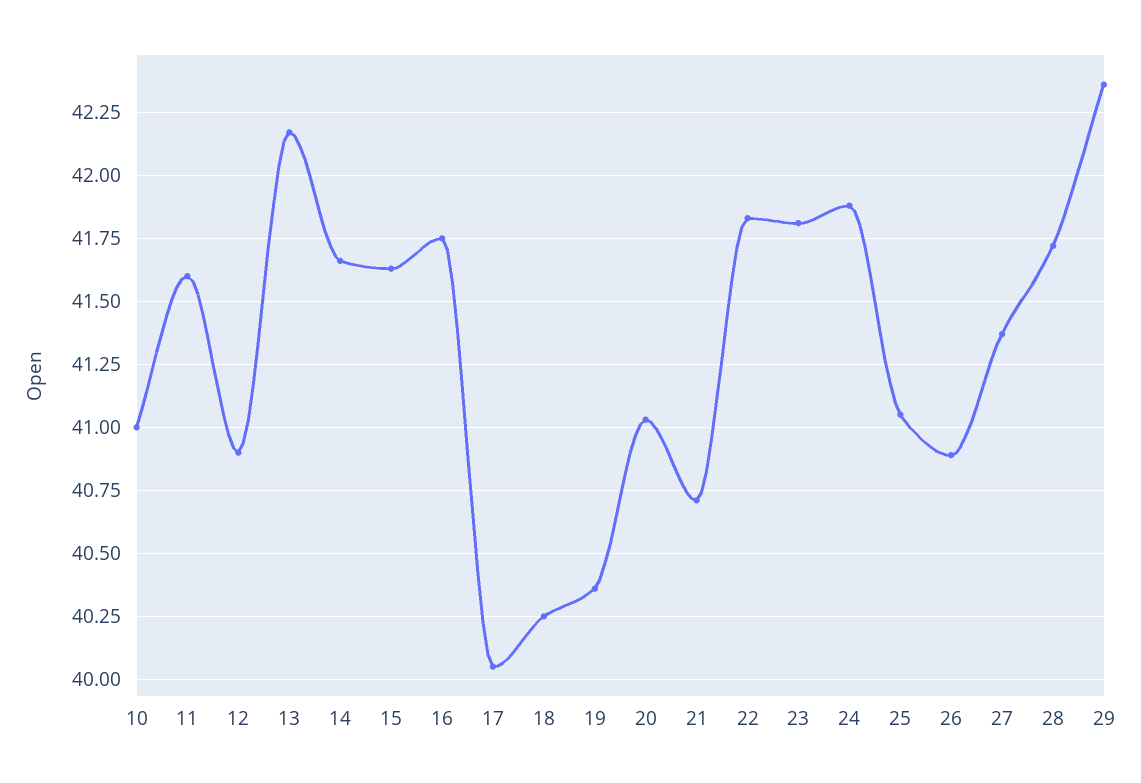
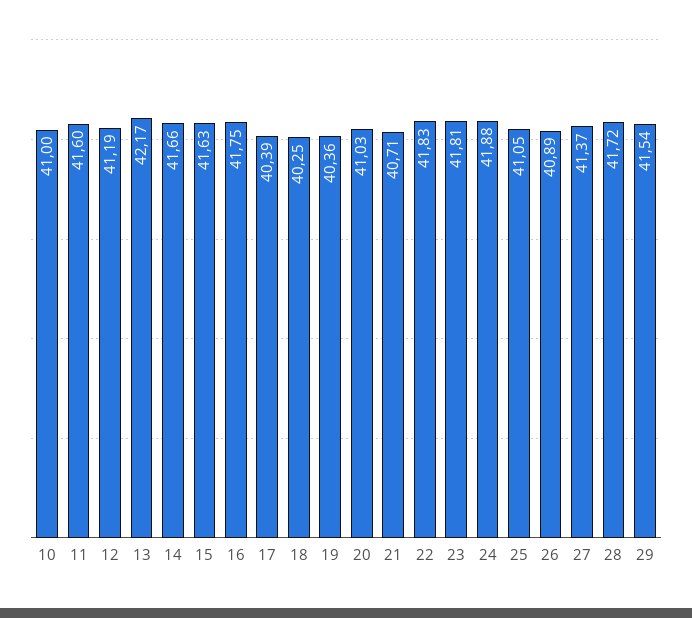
12: 40.9 -> 41.19
17: 40.05 -> 40.39
29: 42.35 -> 41.54

